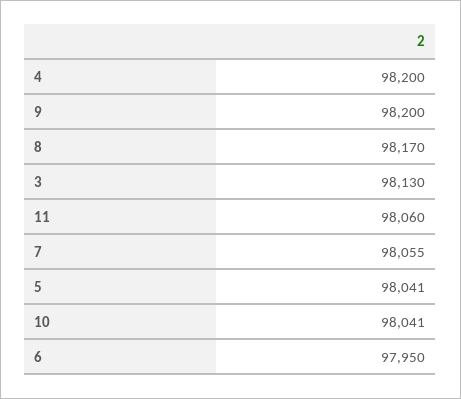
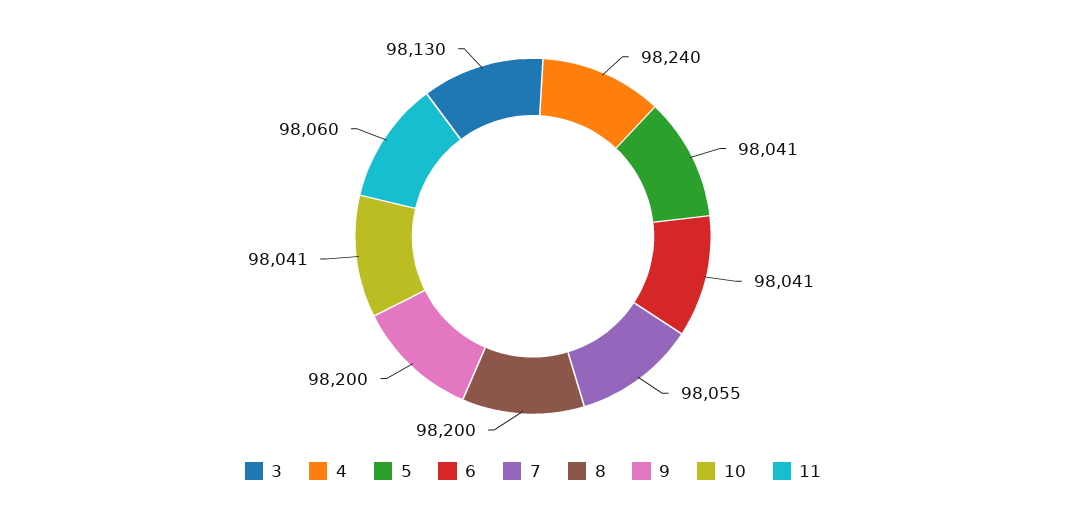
4: 98200 -> 98240
8: 98170 -> 98200
6: 97950 -> 98041

